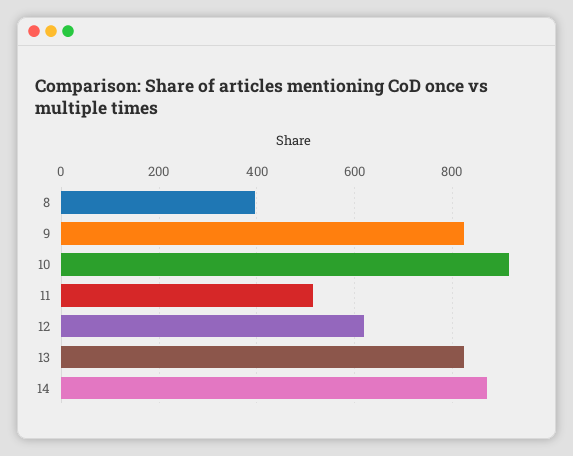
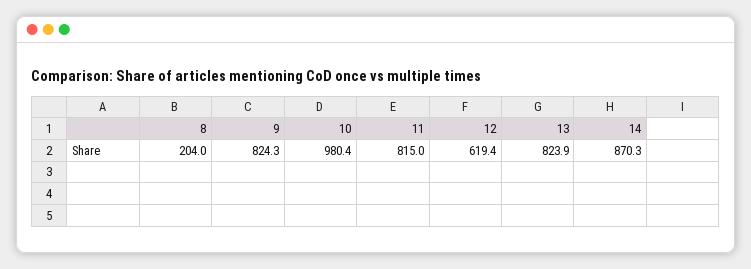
8: 400 -> 204
10: 920 -> 980.4
11: 520 -> 815

